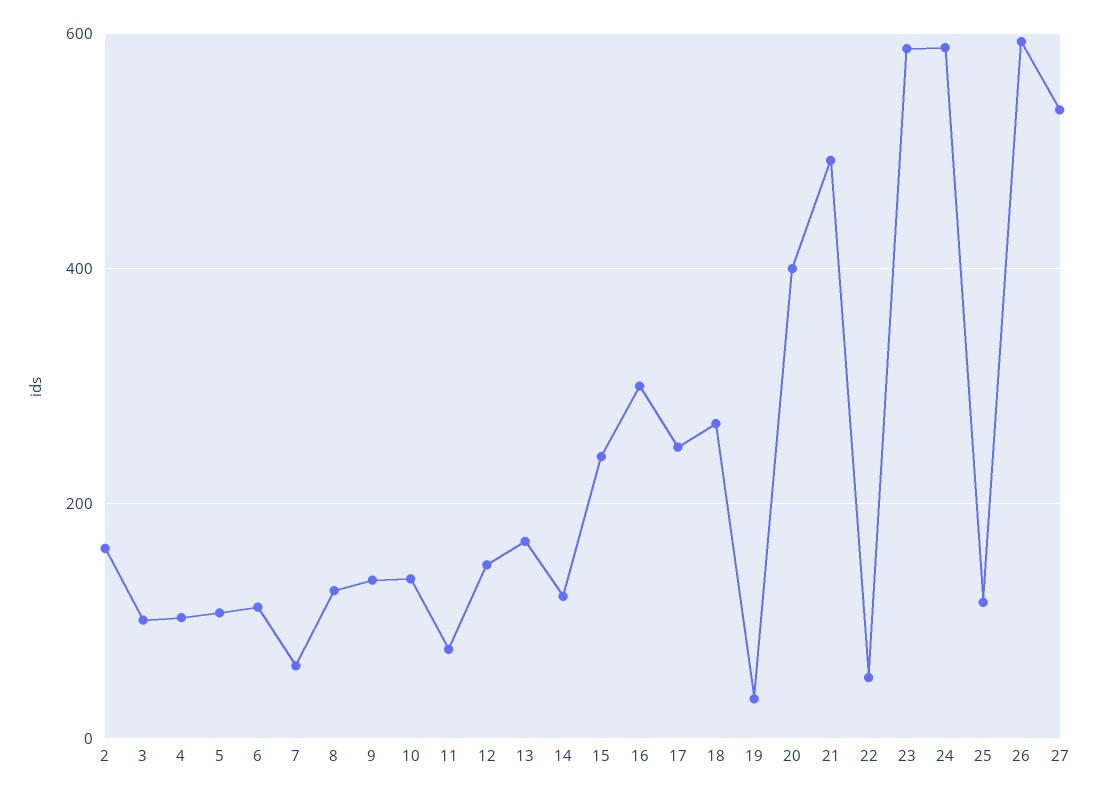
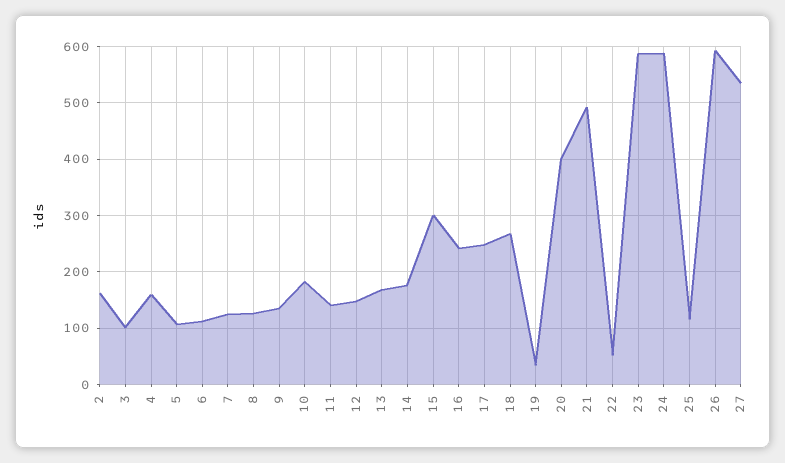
4: 100 -> 160
7: 60 -> 120
10: 140 -> 180
11: 80 -> 140
14: 120 -> 180
15: 240 -> 300
16: 300 -> 240

